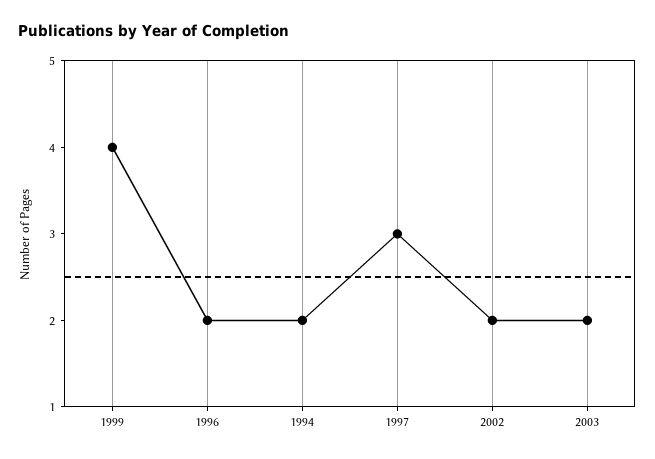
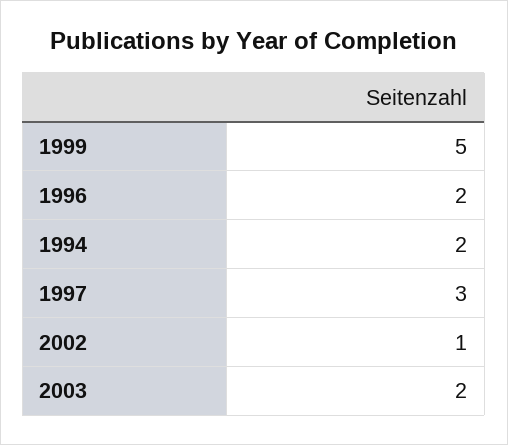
1999: 4 -> 5
2002: 2 -> 1

